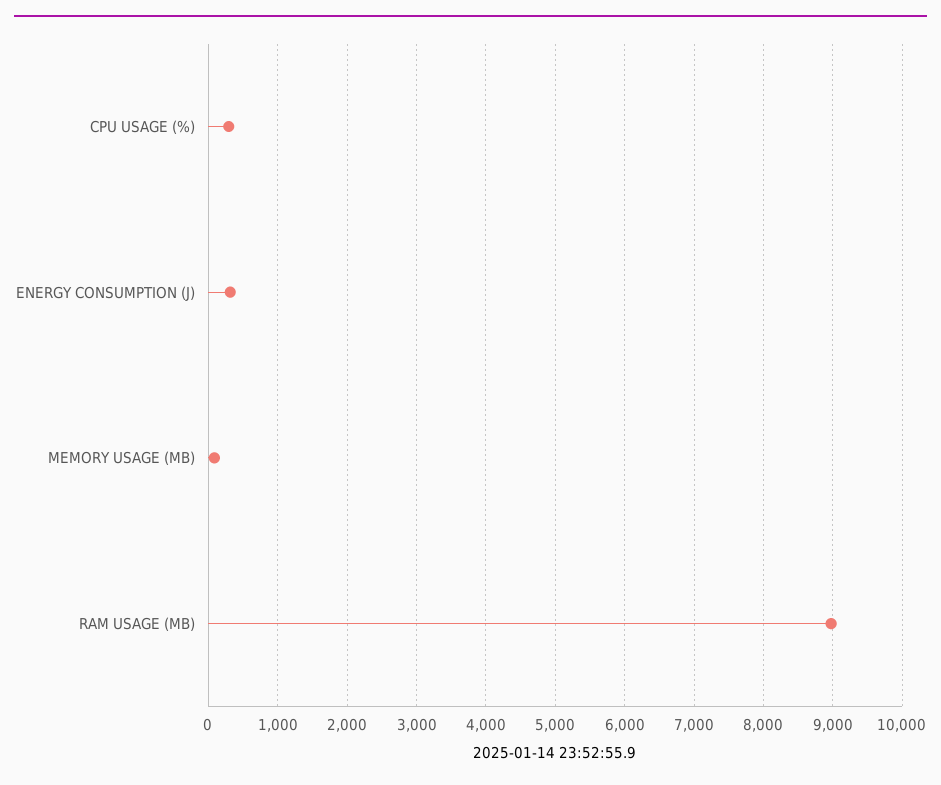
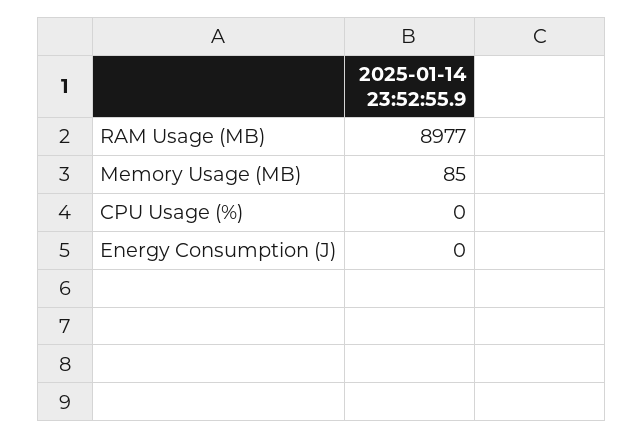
CPU USAGE (%): 300 -> 0
ENERGY CONSUMPTION (J): 300 -> 0

